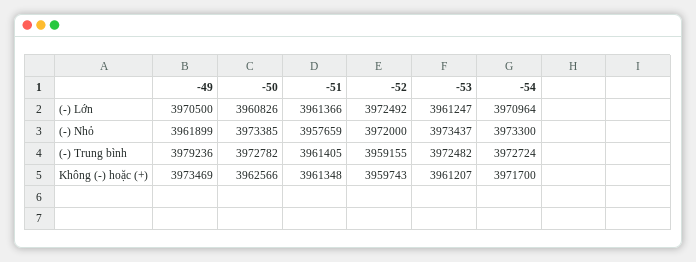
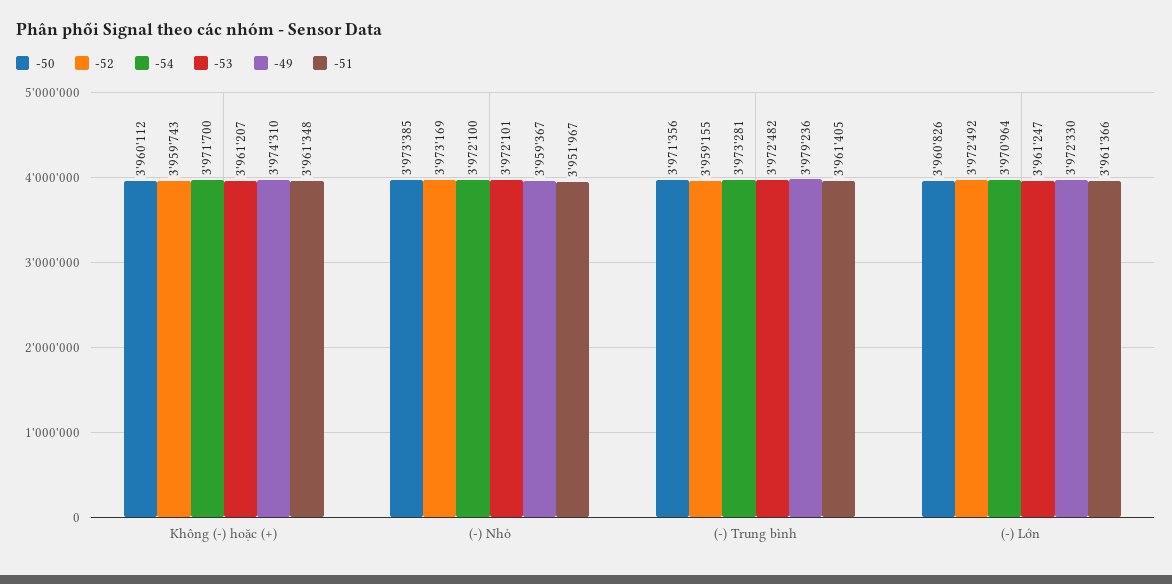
-49, (-) Lớn: 3970500 -> 3972330
-49, (-) Nhỏ: 3961899 -> 3959367
-51, (-) Nhỏ: 3957659 -> 3951967
-52, (-) Nhỏ: 3972000 -> 3973169
-53, (-) Nhỏ: 3973437 -> 3972101
-54, (-) Nhỏ: 3973300 -> 3972100
-50, (-) Trung bình: 3972782 -> 3971356
-54, (-) Trung bình: 3972724 -> 3973281
-49, Không (-) hoặc (+): 3973469 -> 3974310
-50, Không (-) hoặc (+): 3962566 -> 3960112

